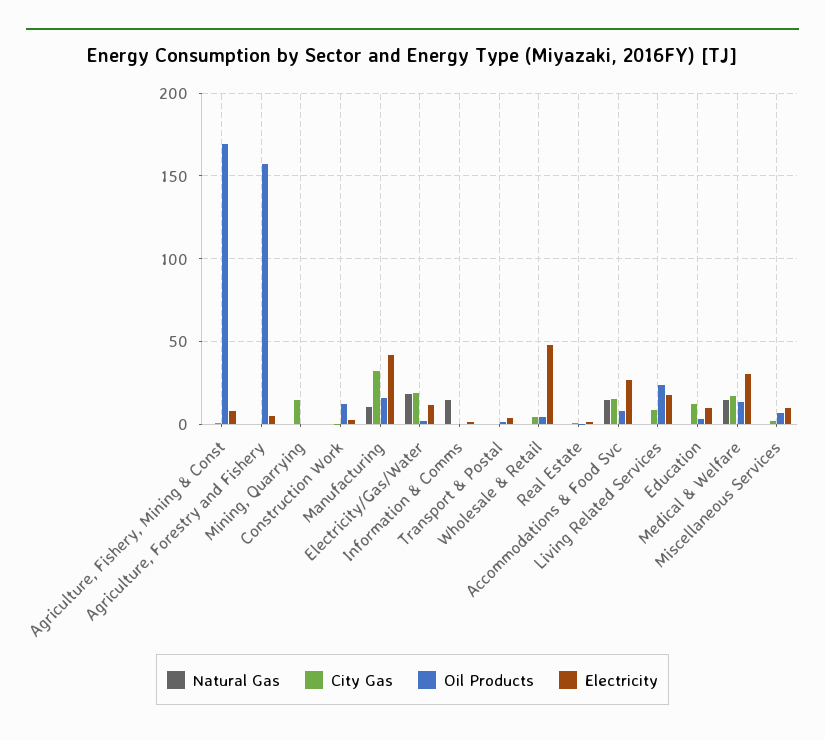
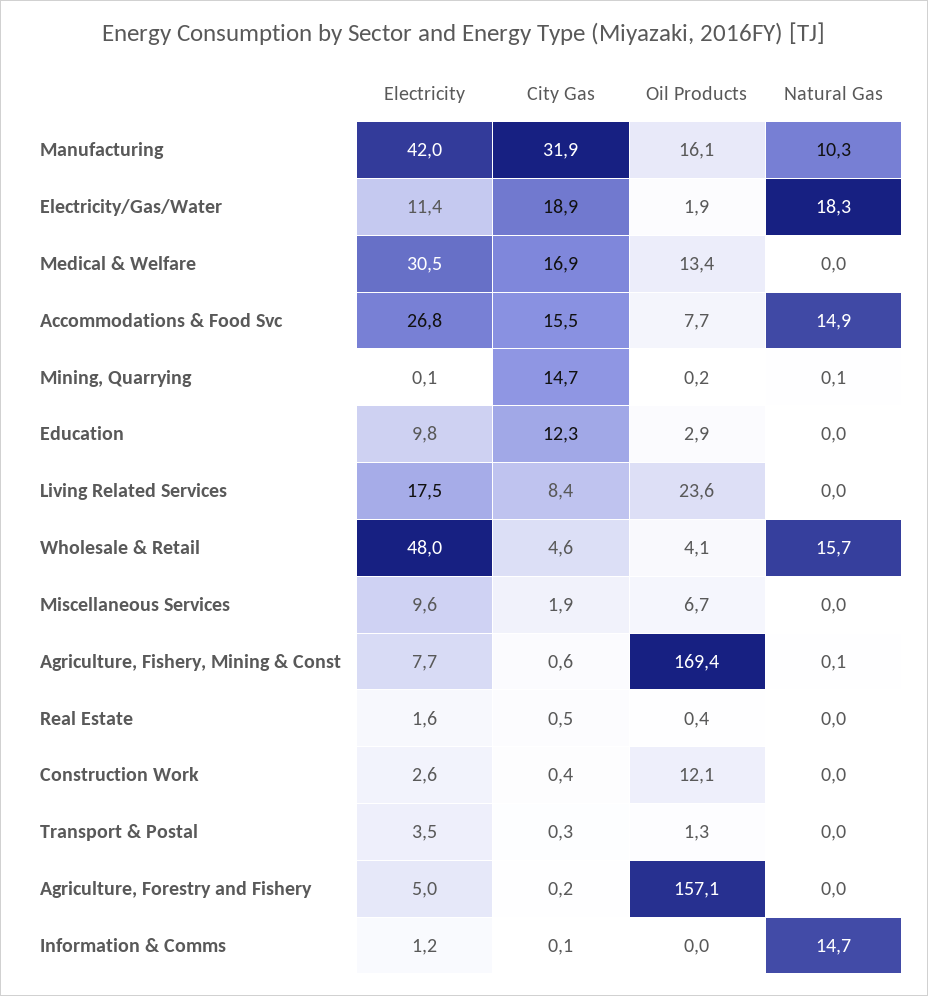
Natural Gas, Wholesale & Retail: 0 -> 15.7
Natural Gas, Medical & Welfare: 15 -> 0

